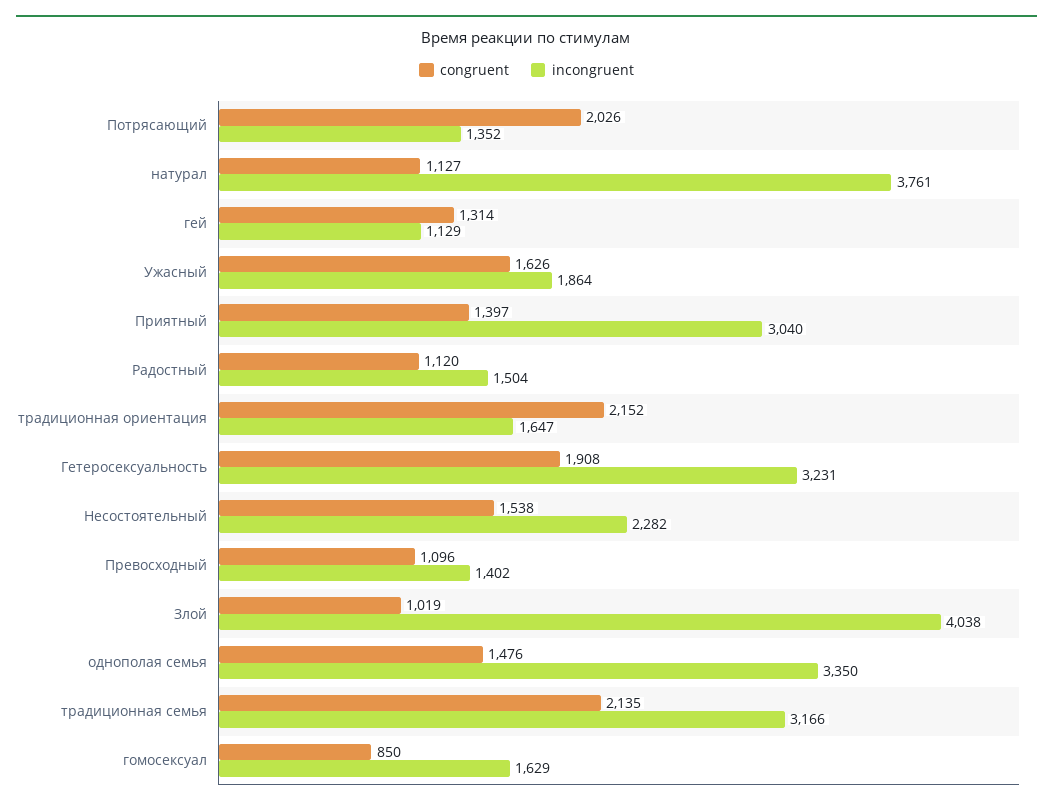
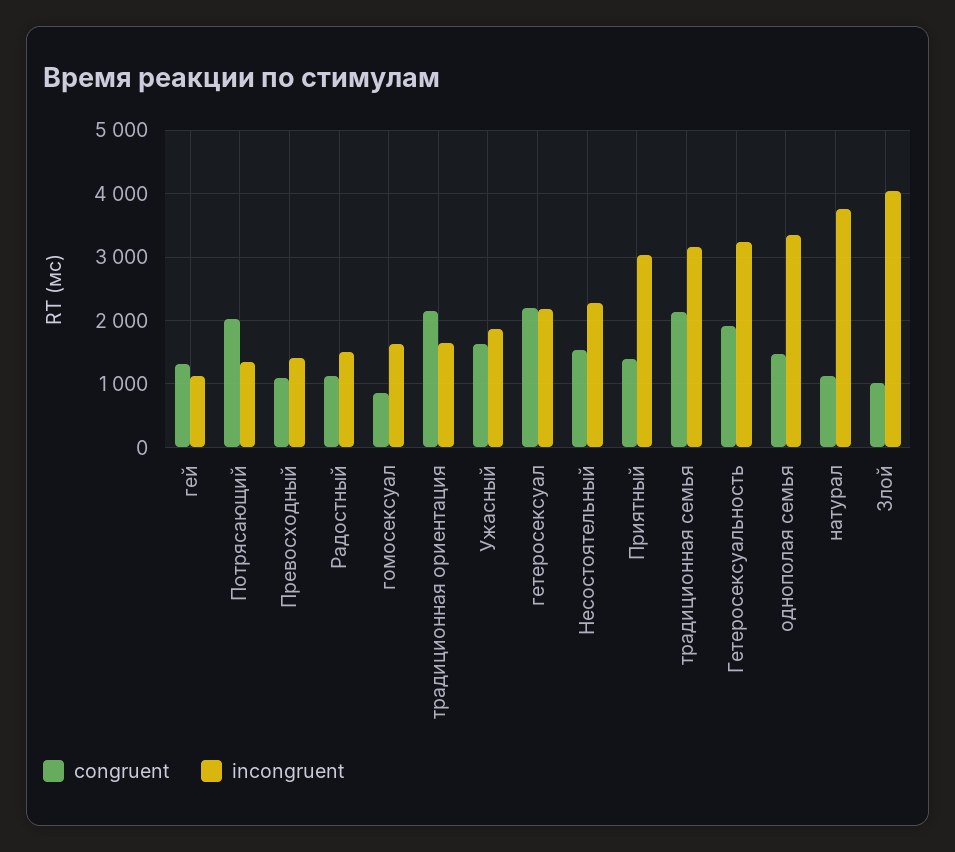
congruent, гетеросексуал: none -> 2200
incongruent, гетеросексуал: none -> 2200

